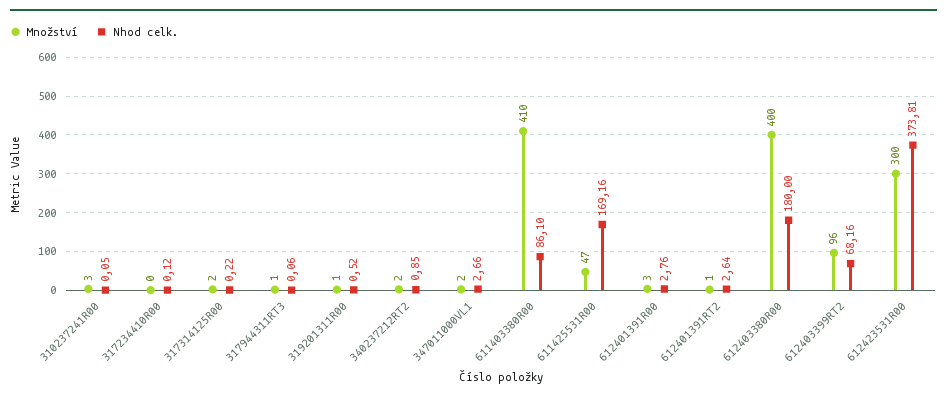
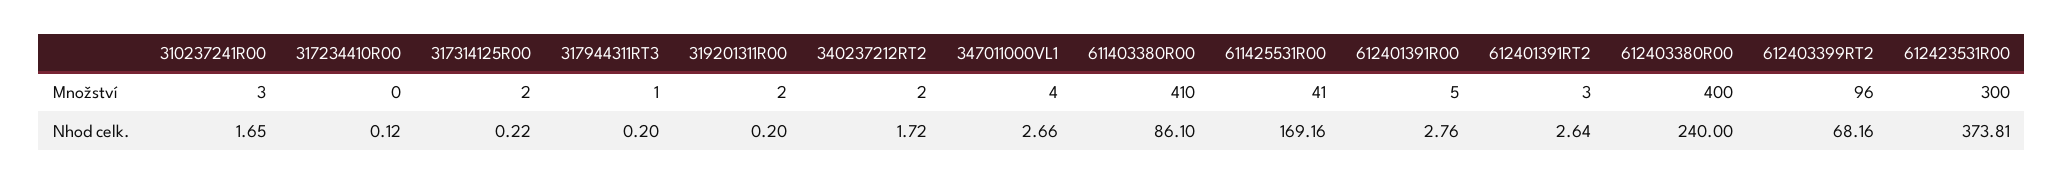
Nhod celk., 310237241R00: 0.05 -> 1.65
Nhod celk., 317944311RT3: 0.06 -> 0.2
Množství, 319201311R00: 1 -> 2
Nhod celk., 319201311R00: 0.52 -> 0.2
Nhod celk., 340237212RT2: 0.85 -> 1.72
Množství, 347011000VL1: 2 -> 4
Množství, 611425531R00: 47 -> 41
Množství, 612401391R00: 3 -> 5
Množství, 612401391RT2: 1 -> 3
Nhod celk., 612403380R00: 180 -> 240

